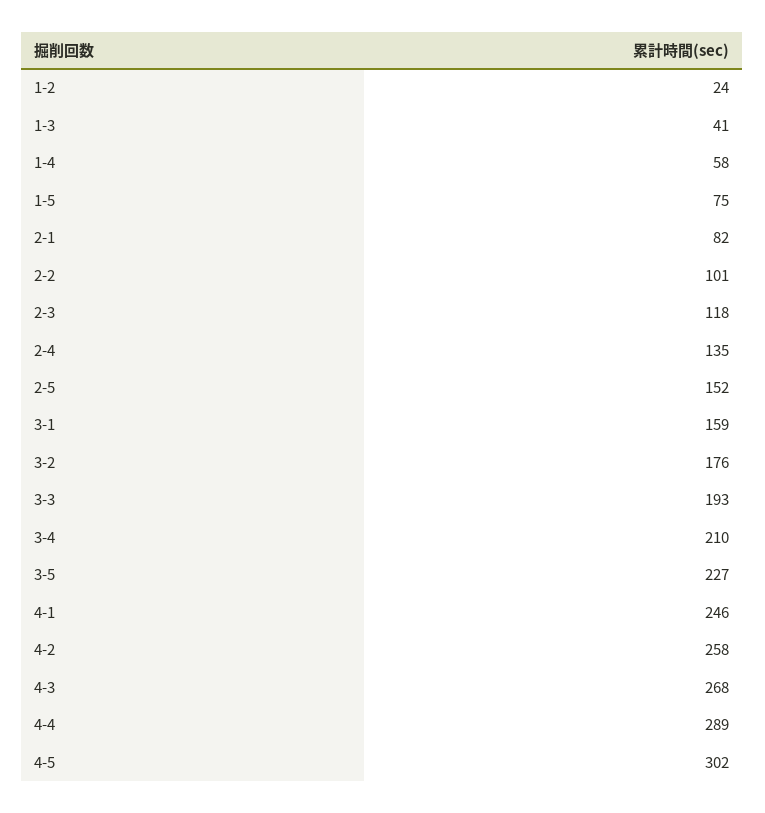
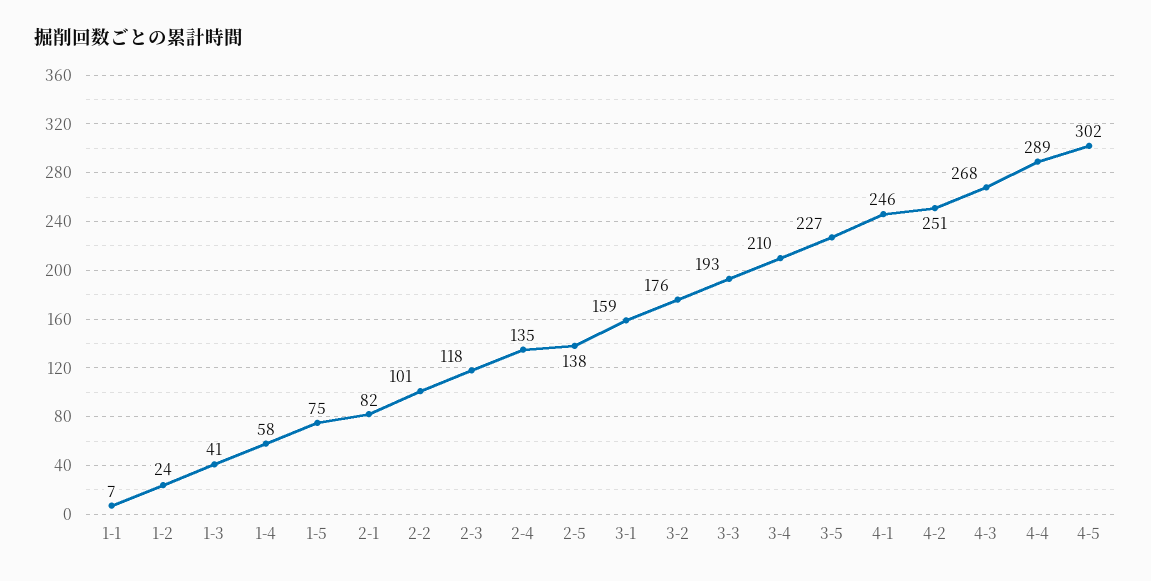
2-5: 152 -> 138
4-2: 258 -> 251
1-1: none -> 7

